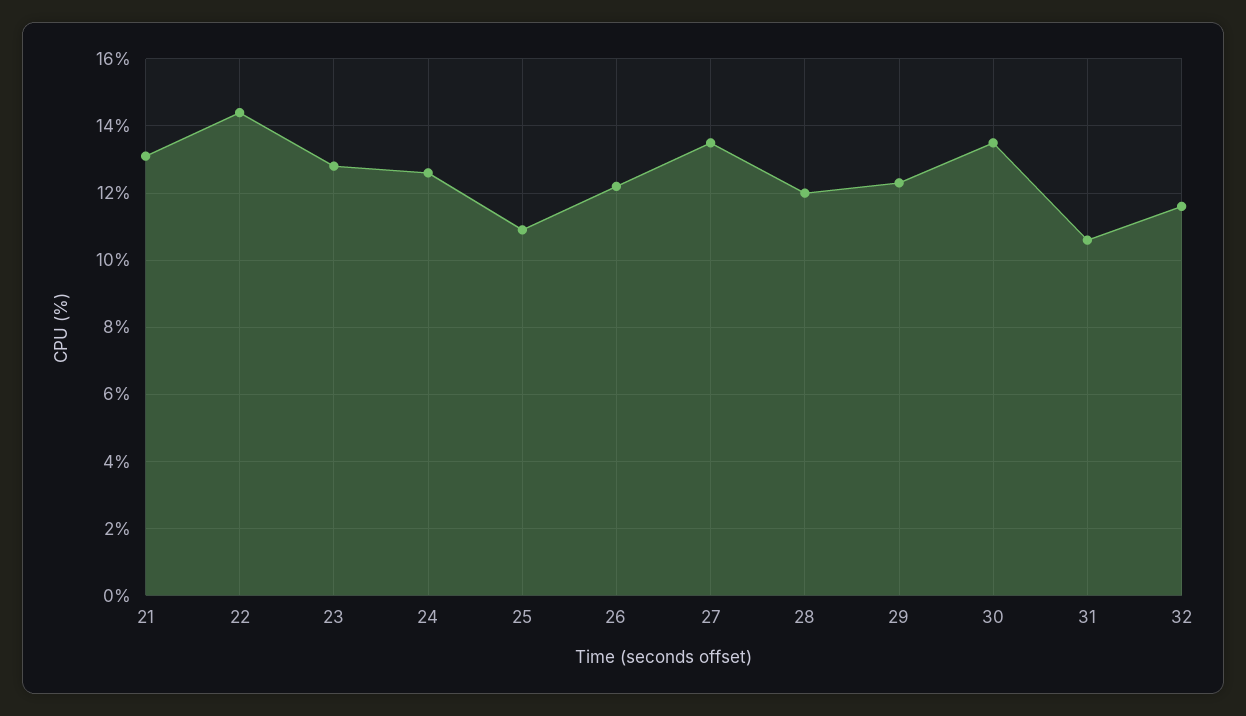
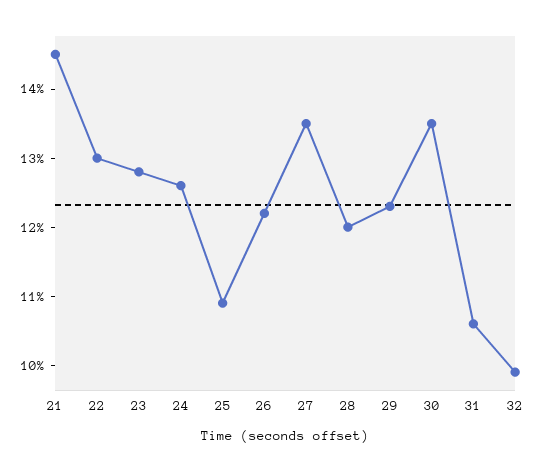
21: 13 -> 14.5
22: 14.5 -> 13
32: 11.5 -> 10

